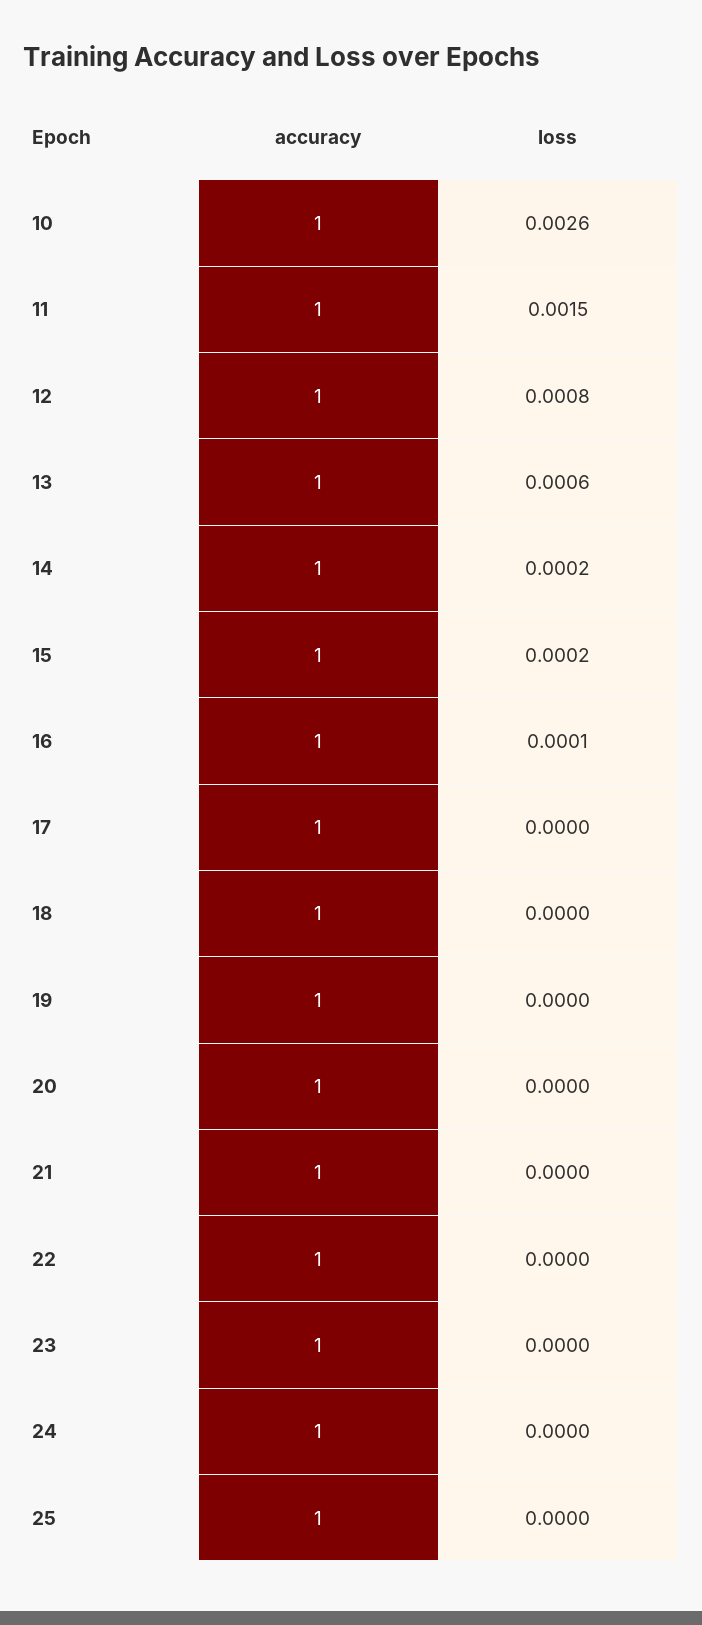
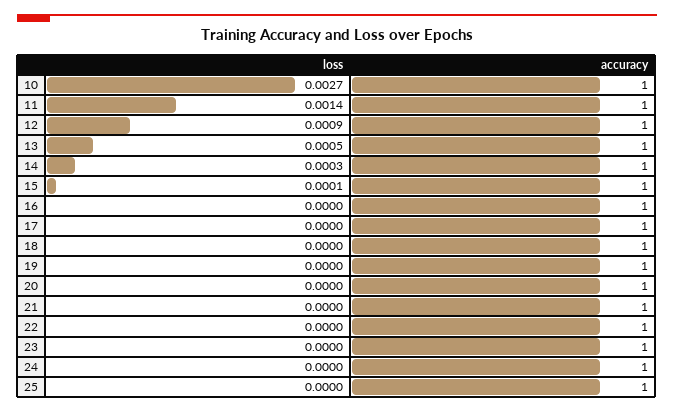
loss, 10: 0.0026 -> 0.0027
loss, 11: 0.0015 -> 0.0014
loss, 12: 0.0008 -> 0.0009
loss, 13: 0.0006 -> 0.0005
loss, 14: 0.0002 -> 0.0003
loss, 15: 0.0002 -> 0.0001
loss, 16: 0.0001 -> 0

